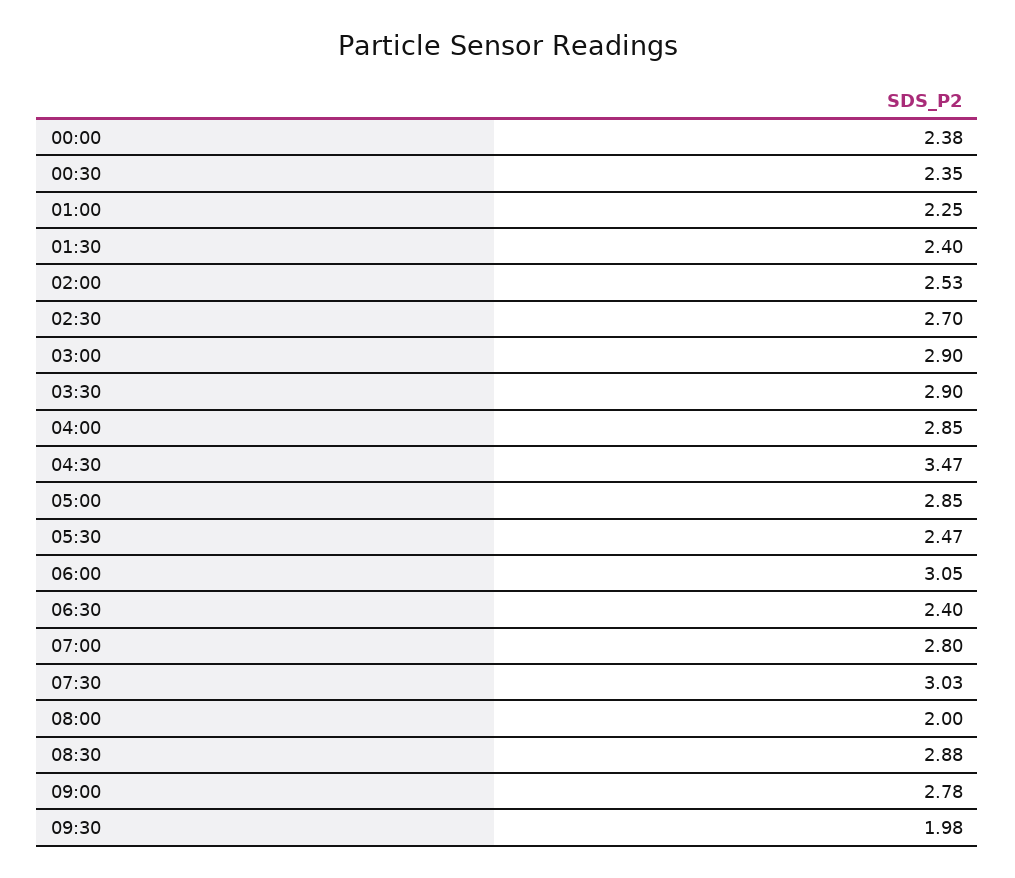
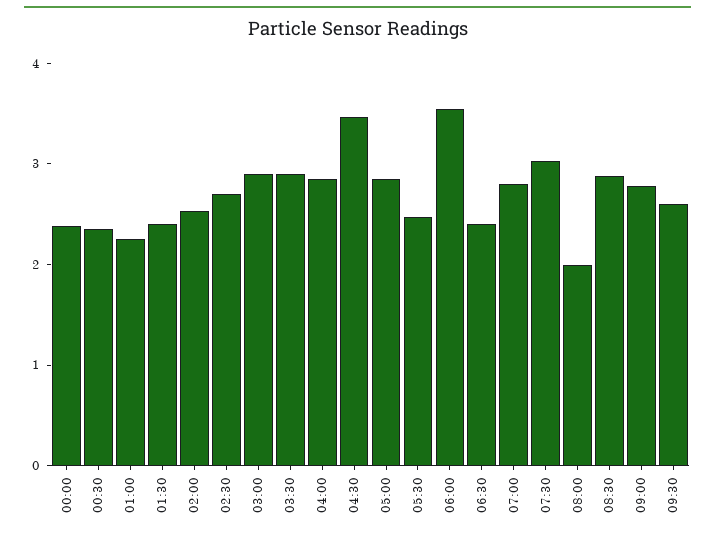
06:00: 3.05 -> 3.6
09:30: 1.98 -> 2.6

